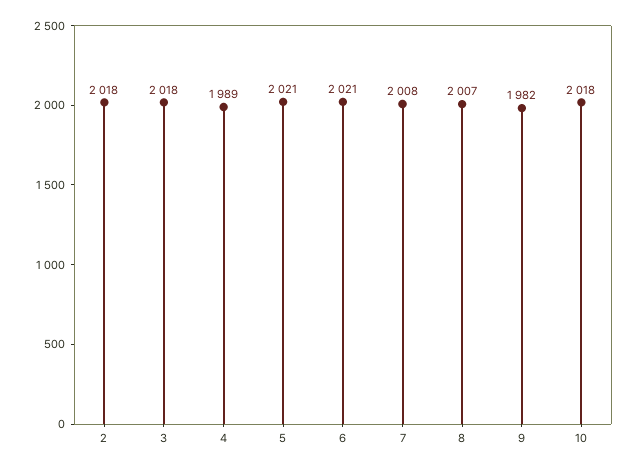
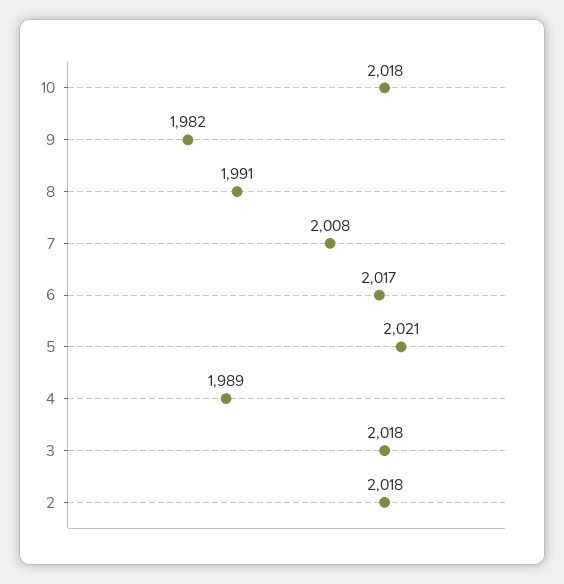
6: 2021 -> 2017
8: 2007 -> 1991

